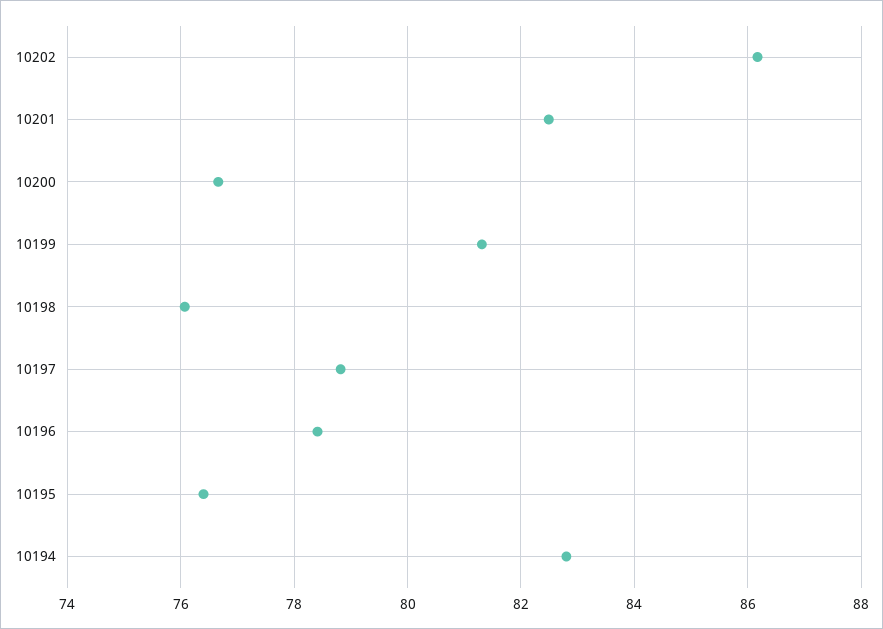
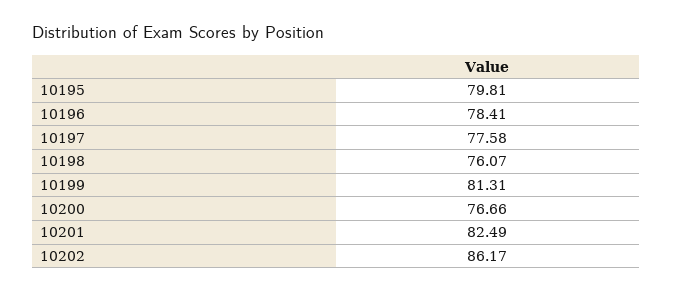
10197: 78.8 -> 77.58
10195: 76.4 -> 79.81
10194: 82.8 -> none

